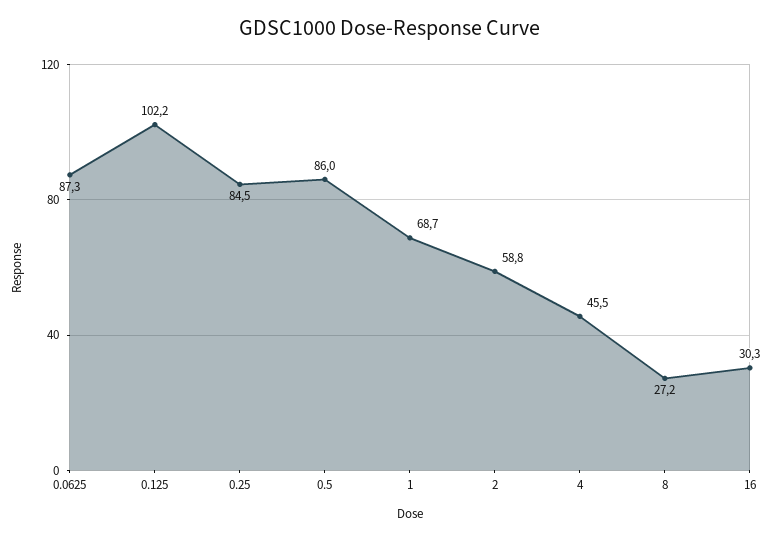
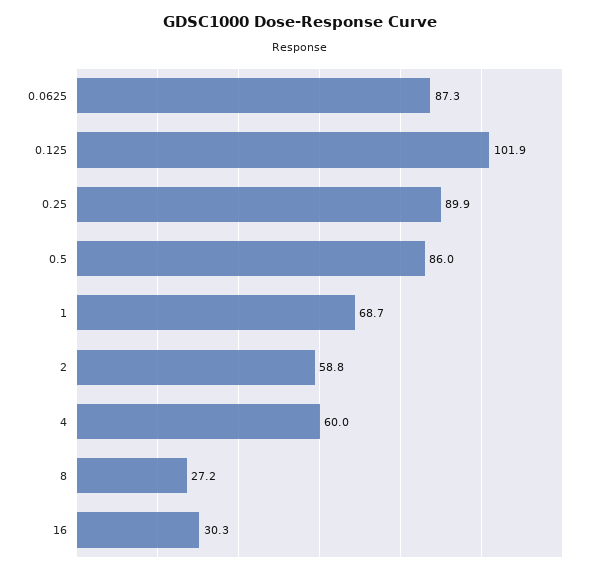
0.125: 102.2 -> 101.9
0.25: 84.5 -> 89.9
4: 45.5 -> 60

